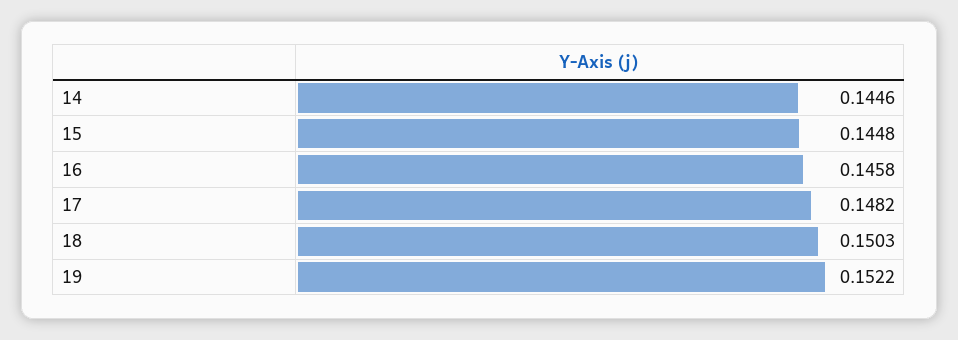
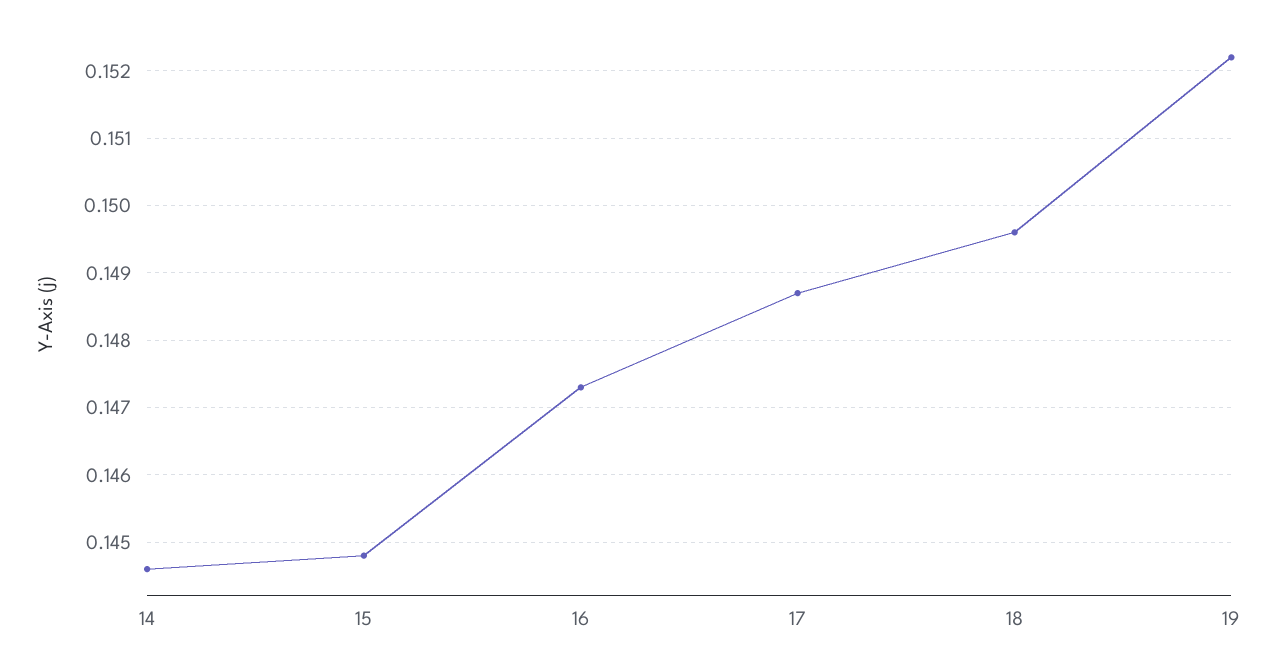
16: 0.1458 -> 0.1473
17: 0.1482 -> 0.1487
18: 0.1503 -> 0.1496

